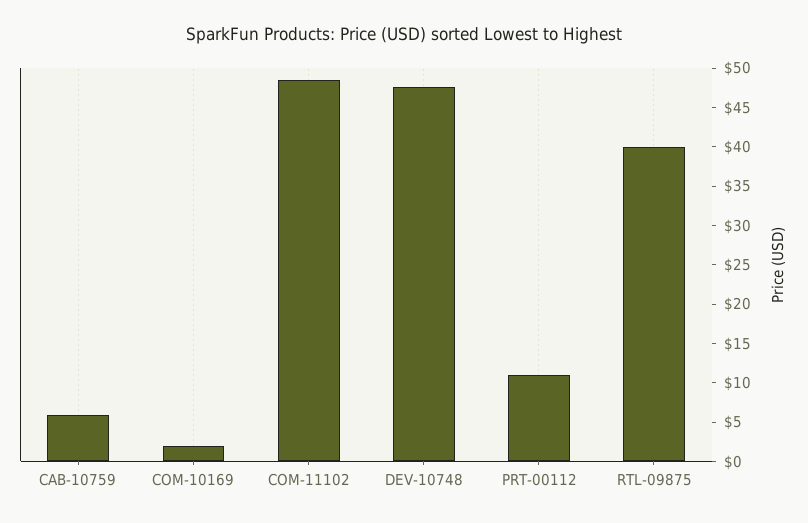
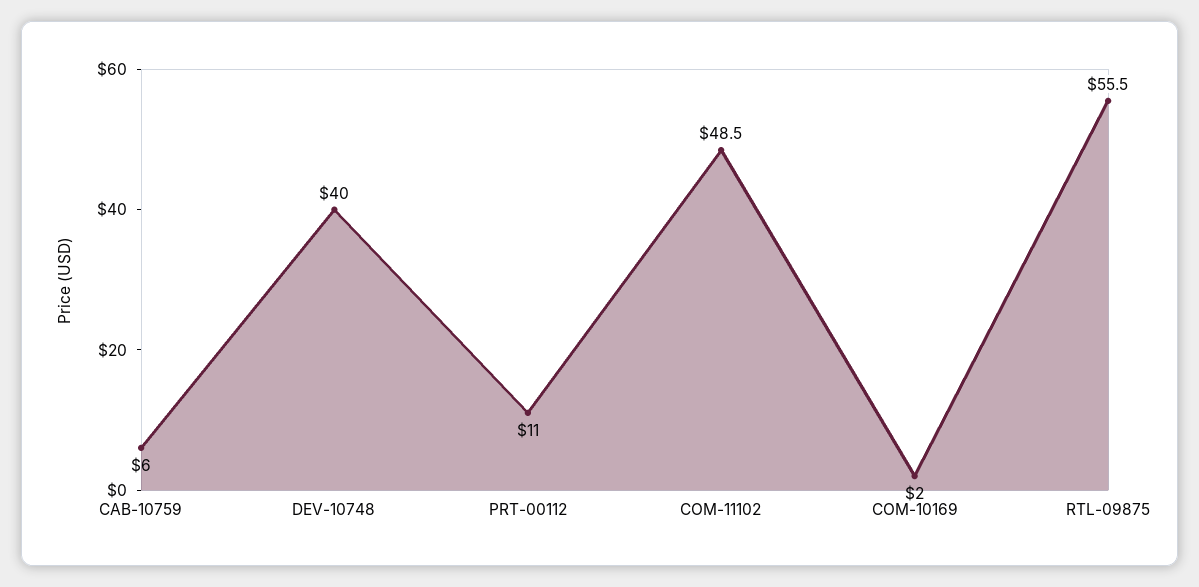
DEV-10748: 47.5 -> 40
RTL-09875: 40 -> 55.5

